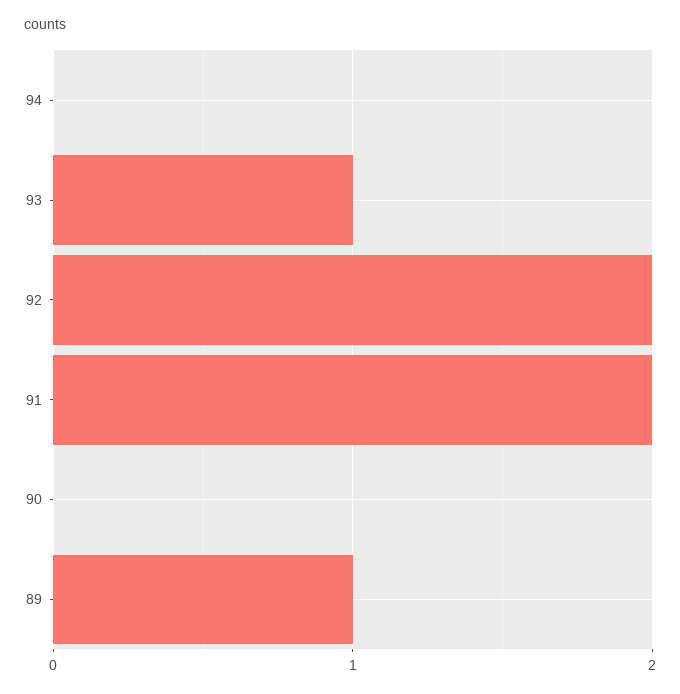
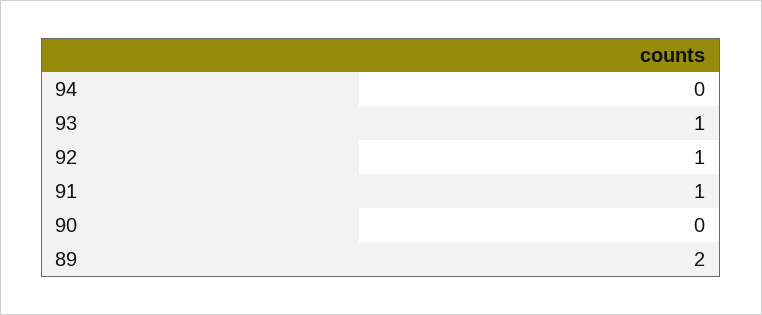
92: 2 -> 1
91: 2 -> 1
89: 1 -> 2

